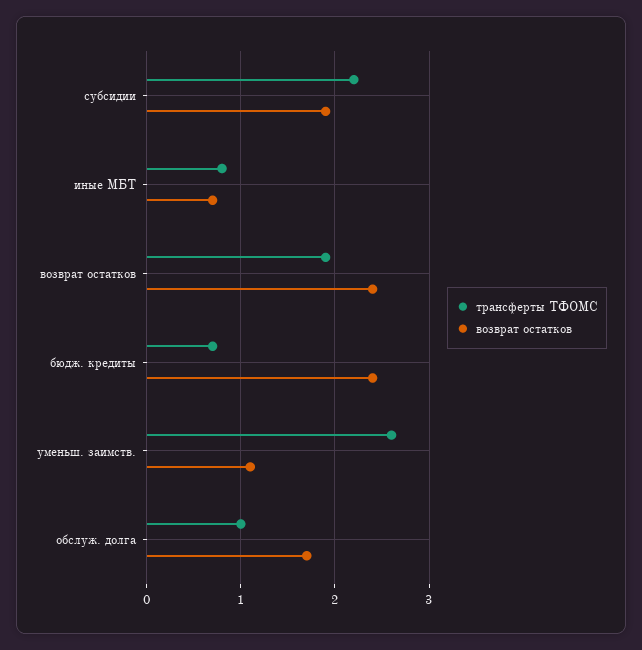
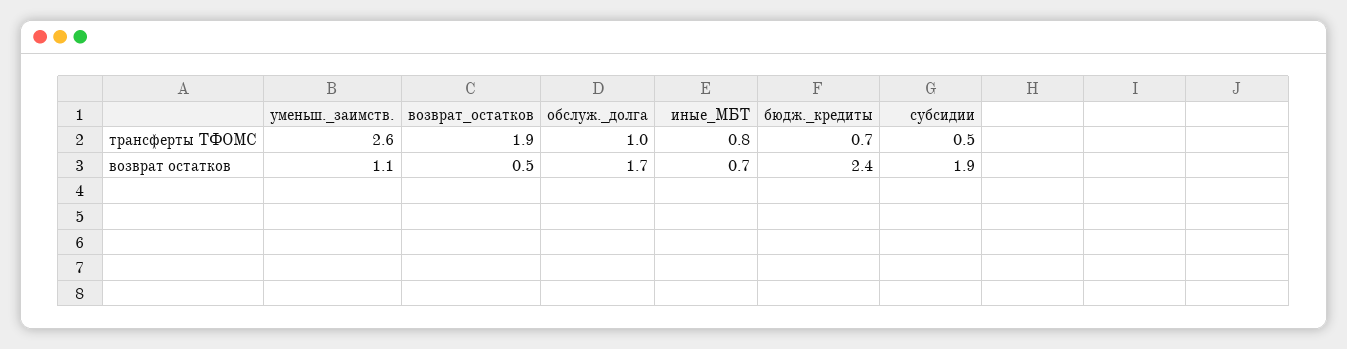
трансферты ТФОМС, субсидии: 2.2 -> 0.5
возврат остатков, возврат остатков: 2.4 -> 0.5

